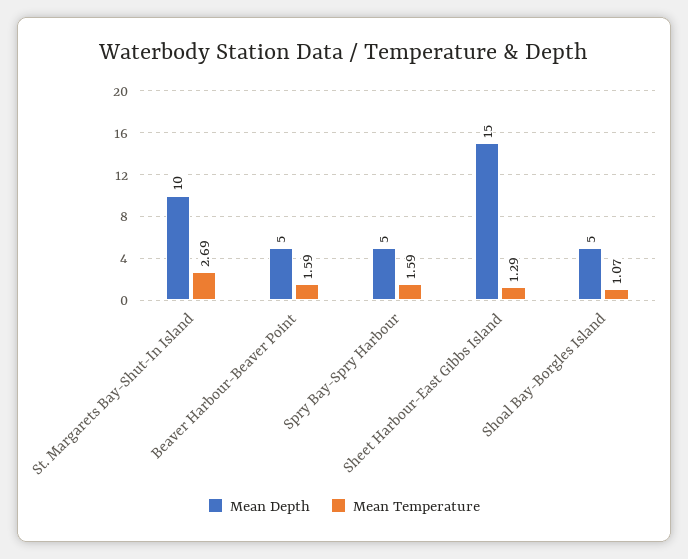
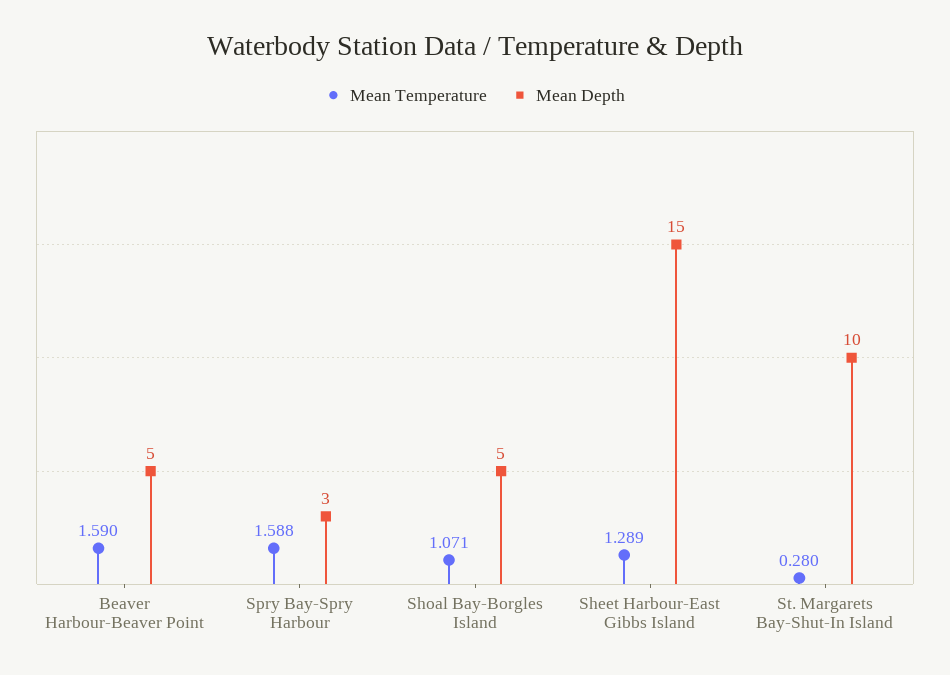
Mean Temperature, St. Margarets Bay-Shut-In Island: 2.69 -> 0.28
Mean Depth, Spry Bay-Spry Harbour: 5 -> 3

